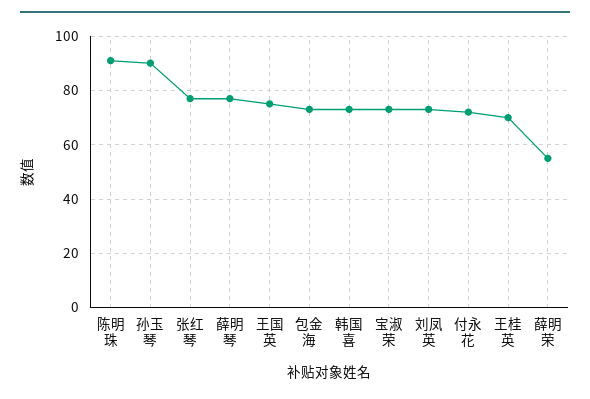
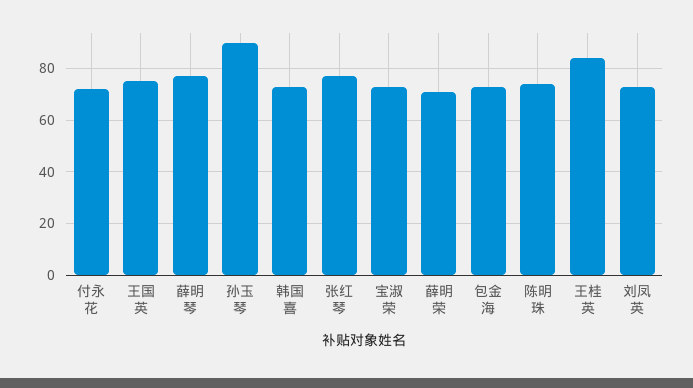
陈明珠: 90 -> 75
王桂英: 70 -> 85
薛明荣: 55 -> 70

